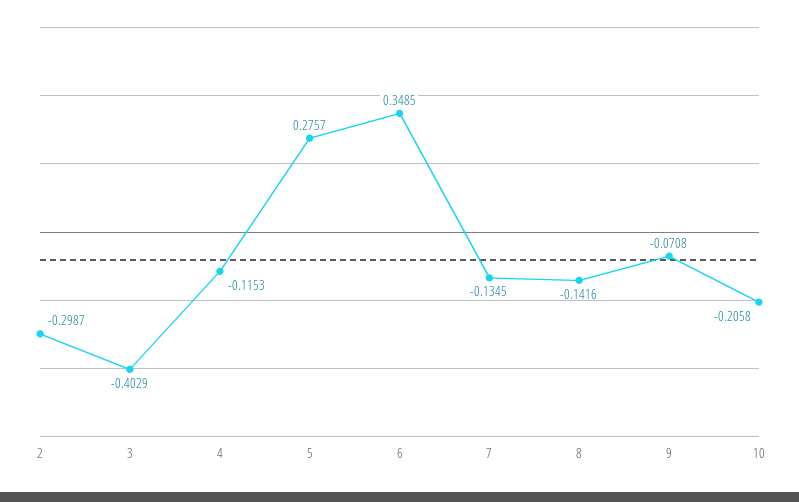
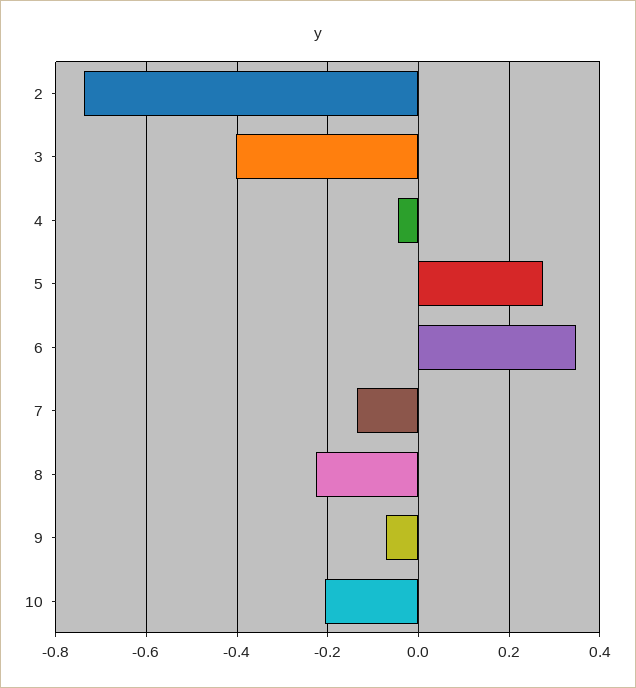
2: -0.2987 -> -0.74
4: -0.1153 -> -0.04
8: -0.1416 -> -0.22

